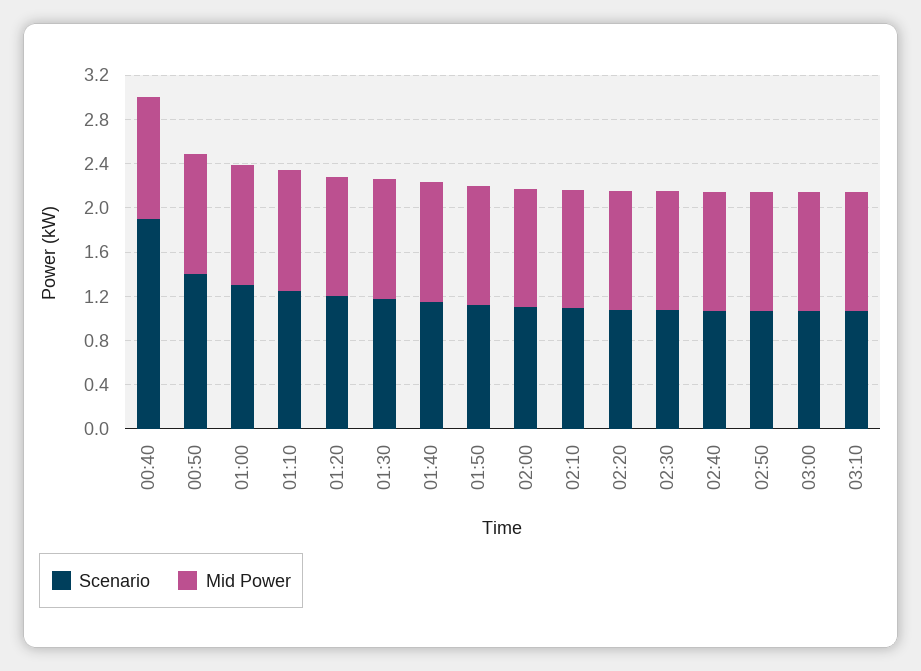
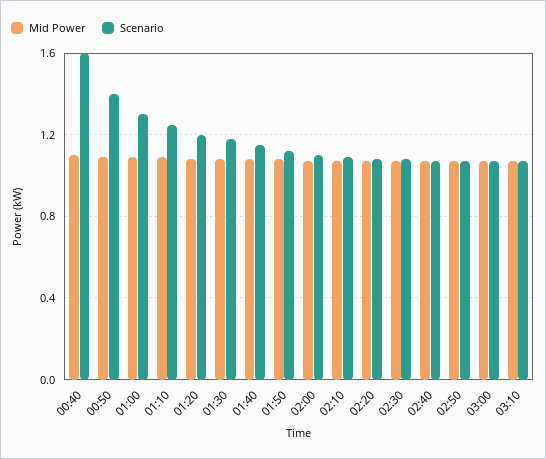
Scenario, 00:40: 1.9 -> 1.6

